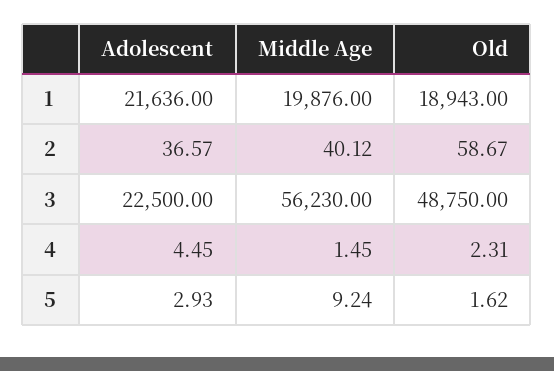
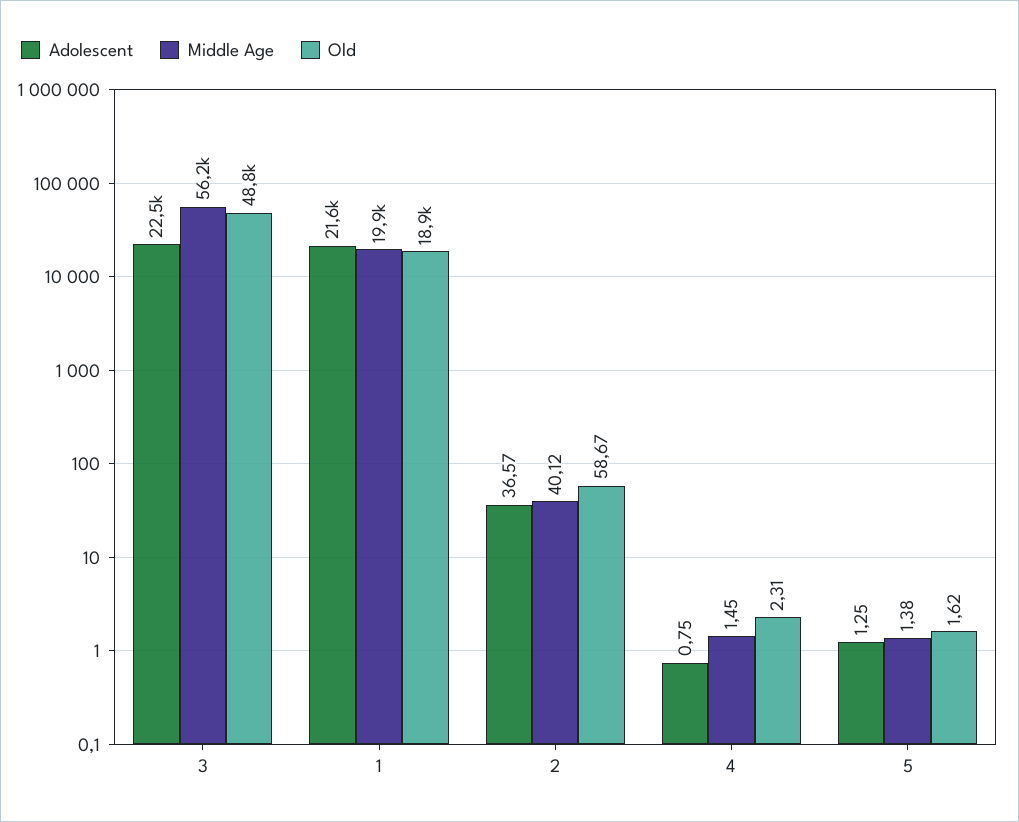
Adolescent, 4: 4.45 -> 0.75
Adolescent, 5: 2.93 -> 1.25
Middle Age, 5: 9.24 -> 1.38

